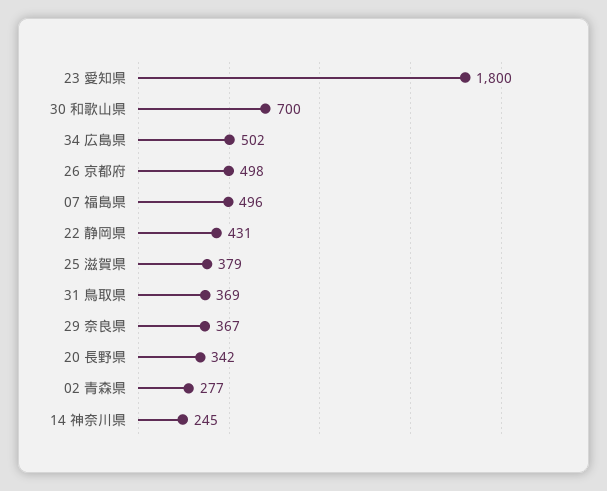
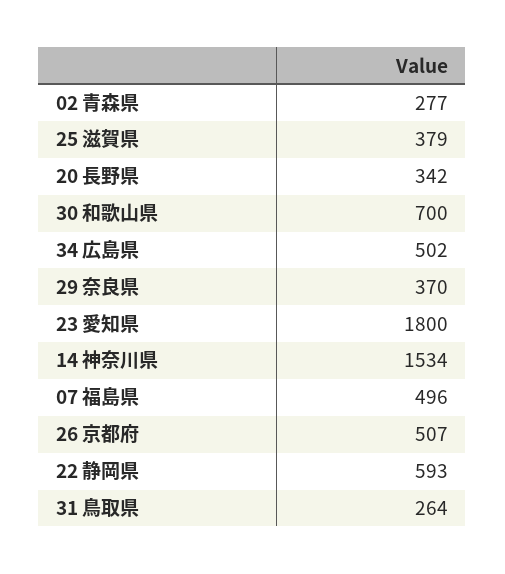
26 京都府: 498 -> 507
22 静岡県: 431 -> 593
31 鳥取県: 369 -> 264
29 奈良県: 367 -> 370
14 神奈川県: 245 -> 1534

